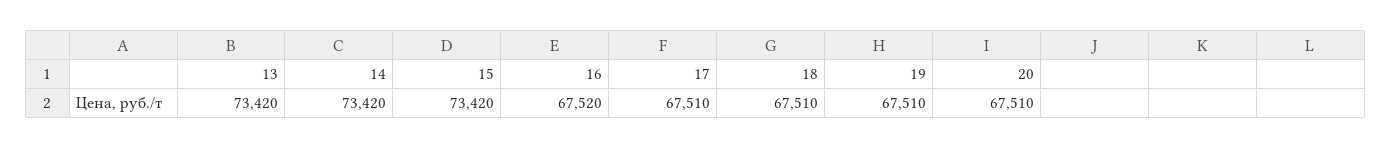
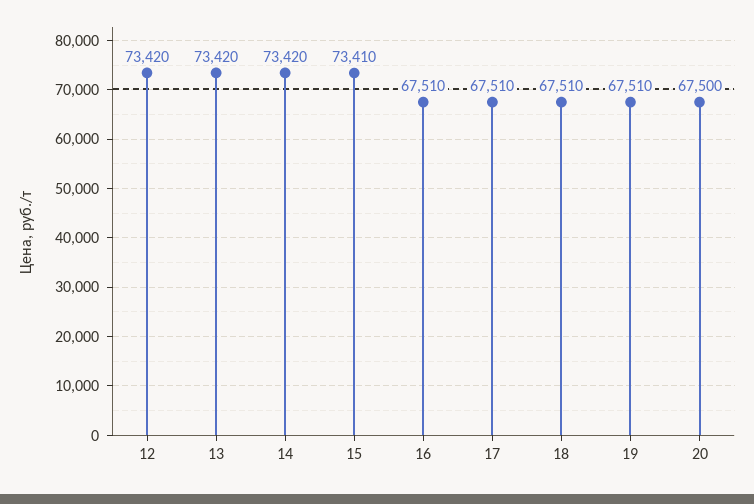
15: 73420 -> 73410
16: 67520 -> 67510
20: 67510 -> 67500
12: none -> 73420

